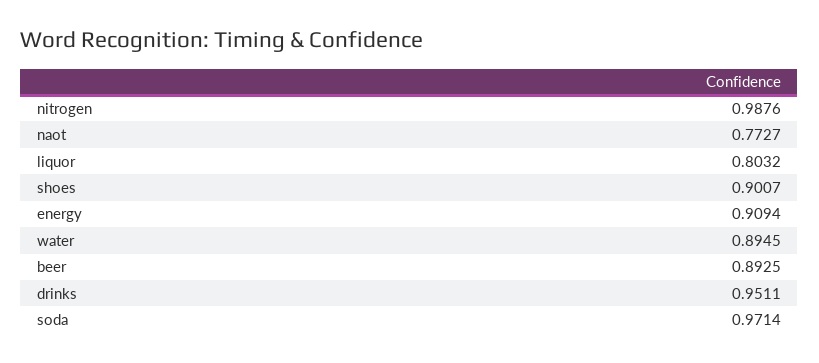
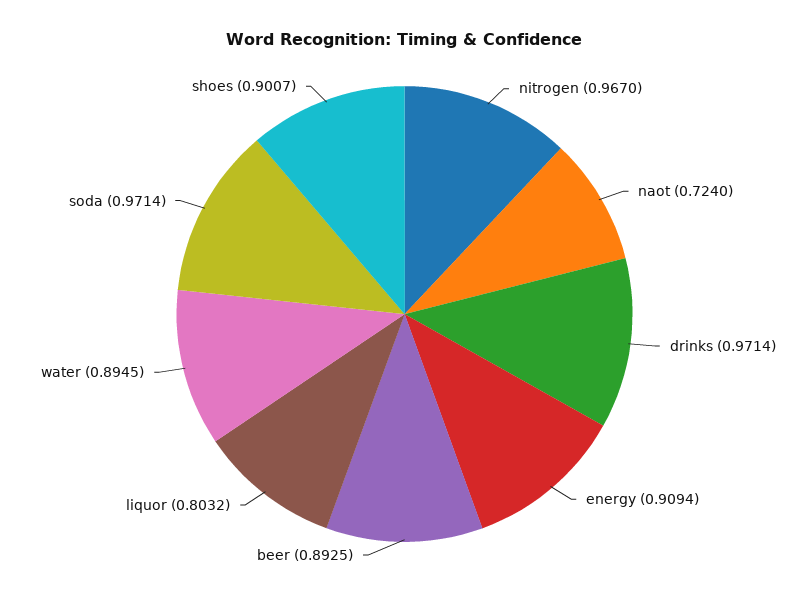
nitrogen: 0.9876 -> 0.967
naot: 0.7727 -> 0.724
drinks: 0.9511 -> 0.9714

